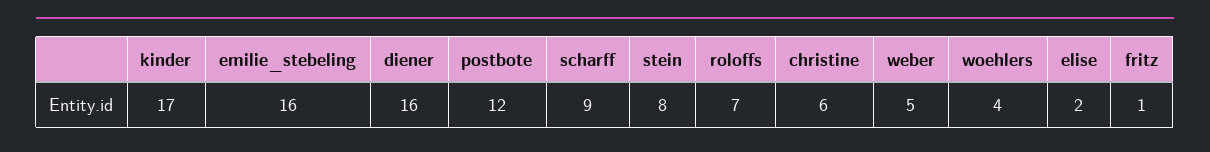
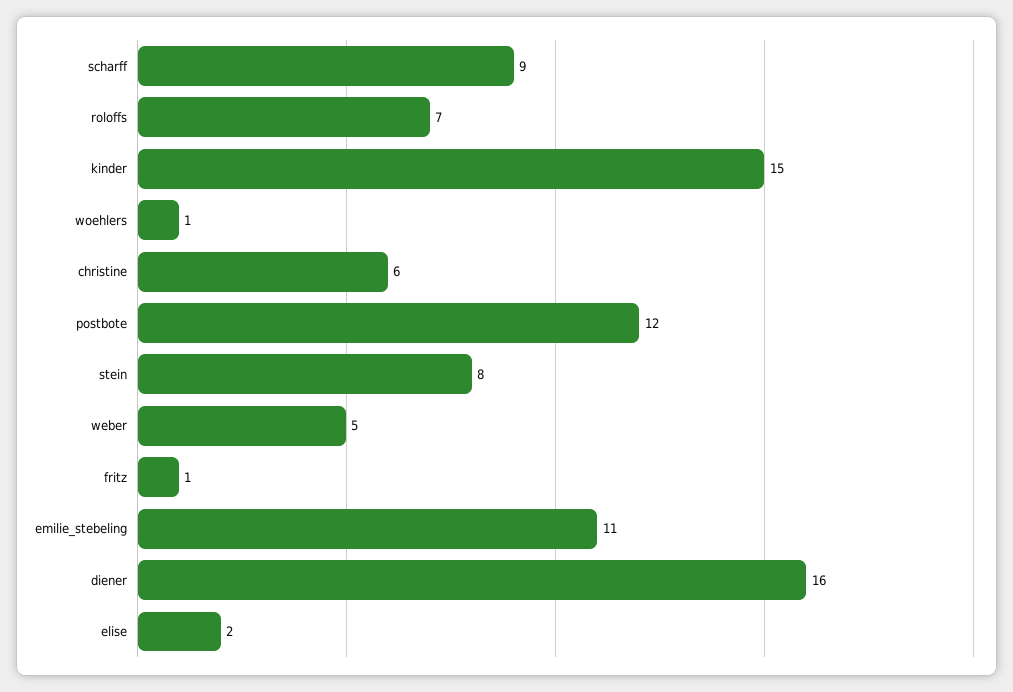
kinder: 17 -> 15
emilie_stebeling: 16 -> 11
woehlers: 4 -> 1

